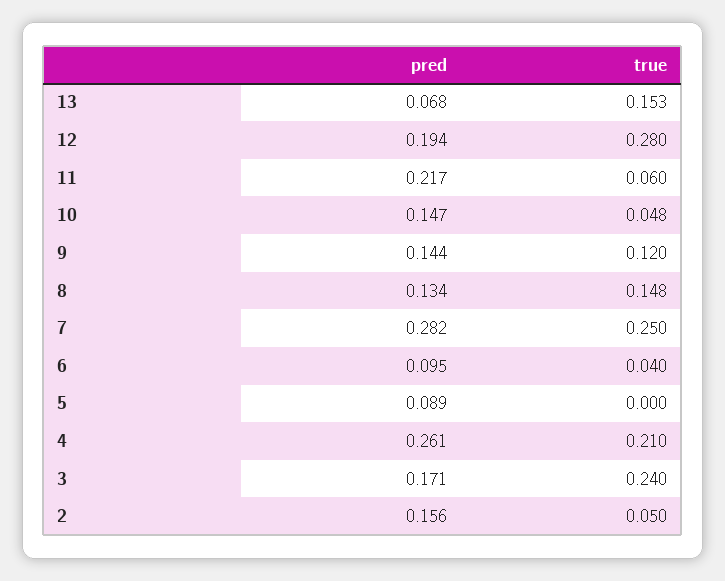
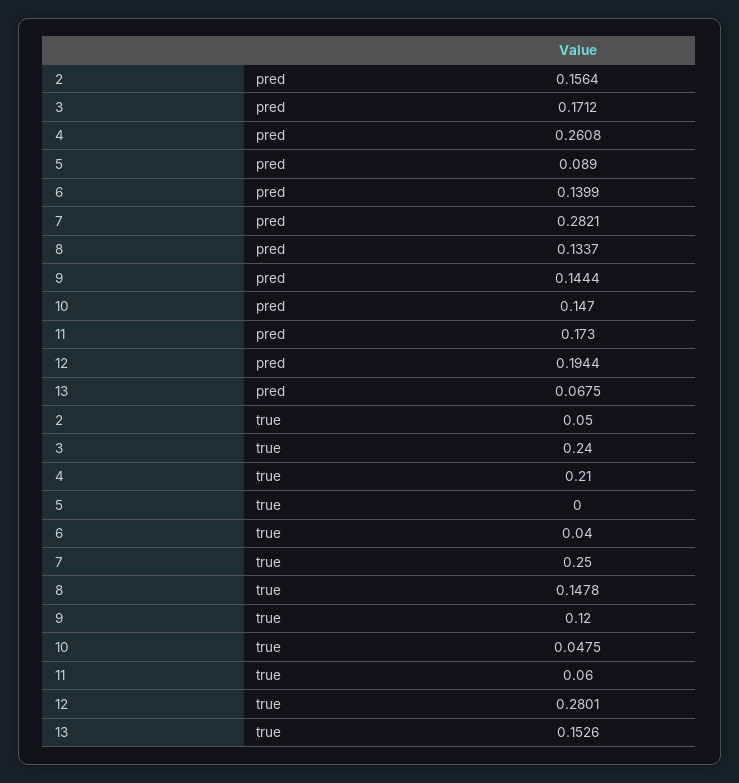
pred, 11: 0.217 -> 0.173
pred, 6: 0.095 -> 0.1399

